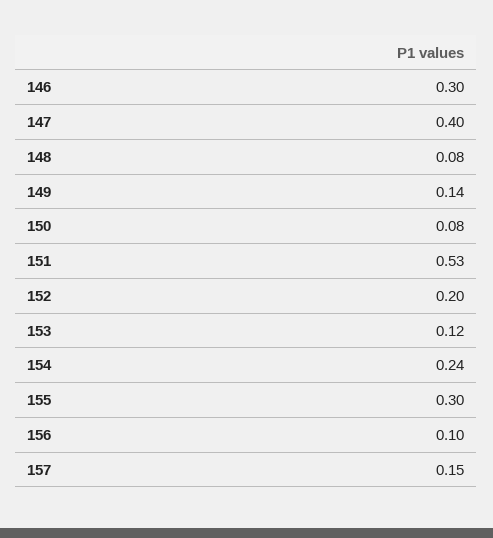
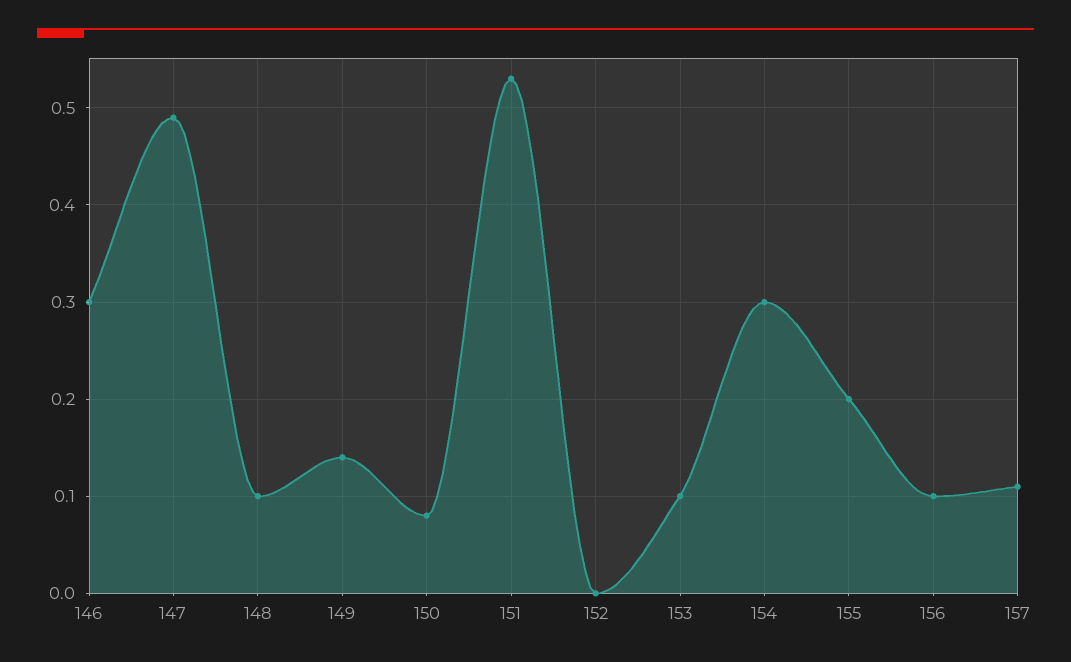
147: 0.4 -> 0.49
148: 0.08 -> 0.1
152: 0.2 -> 0
153: 0.12 -> 0.1
154: 0.24 -> 0.3
155: 0.3 -> 0.2
157: 0.15 -> 0.11

